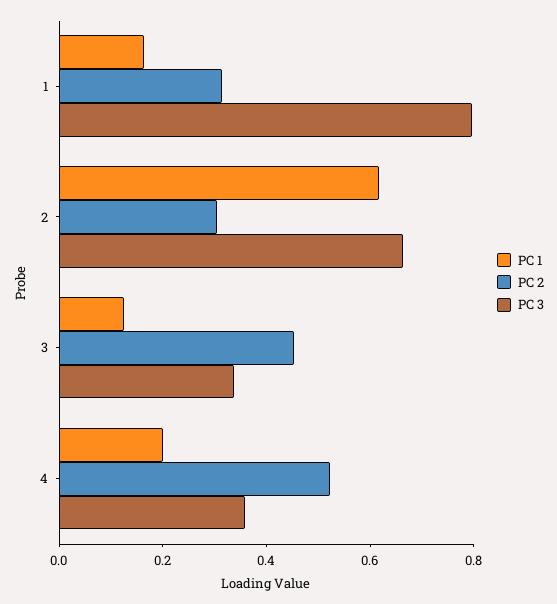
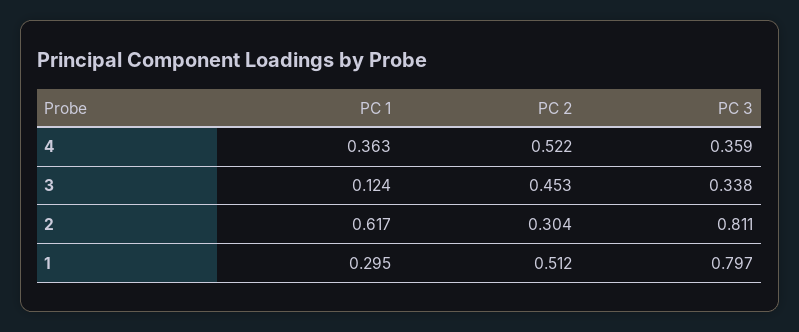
PC 1, 1: 0.15 -> 0.295
PC 2, 1: 0.3 -> 0.512
PC 3, 2: 0.65 -> 0.811
PC 1, 4: 0.2 -> 0.363

